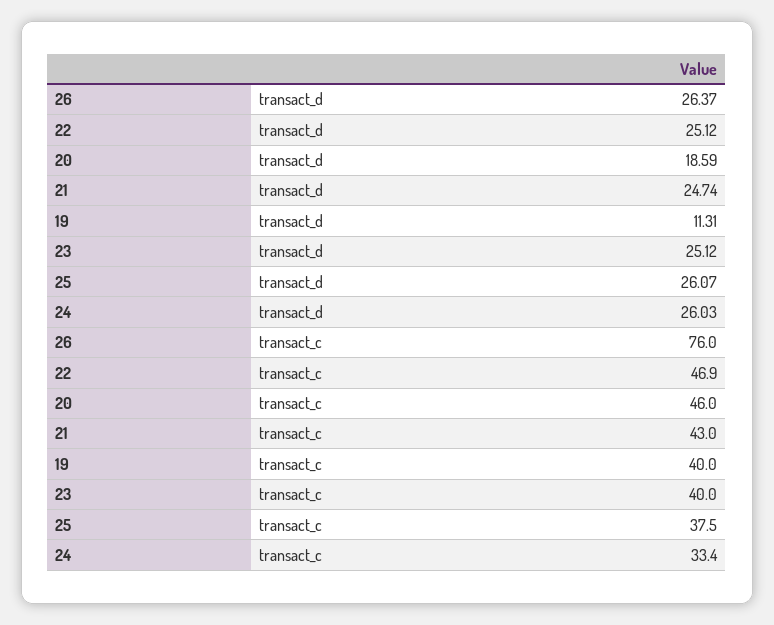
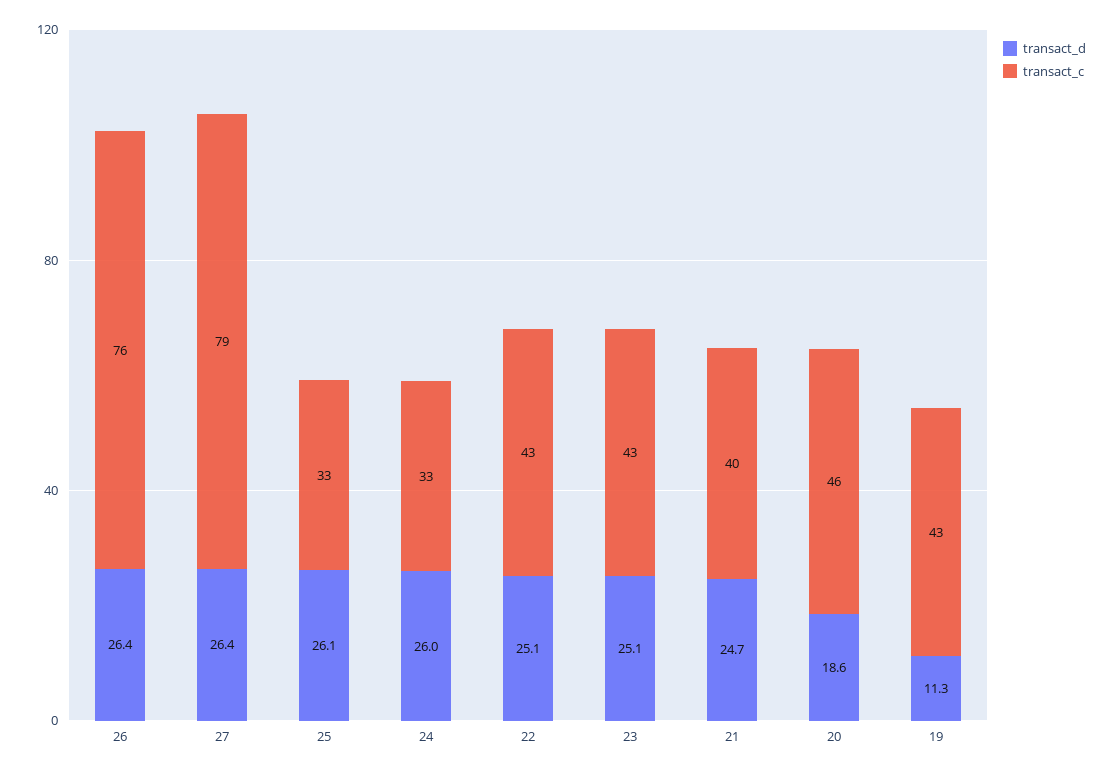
transact_c, 22: 46.9 -> 43
transact_c, 21: 43 -> 40
transact_c, 19: 40 -> 43
transact_c, 23: 40 -> 43
transact_c, 25: 37.5 -> 33
transact_d, 27: none -> 26.4
transact_c, 27: none -> 79

